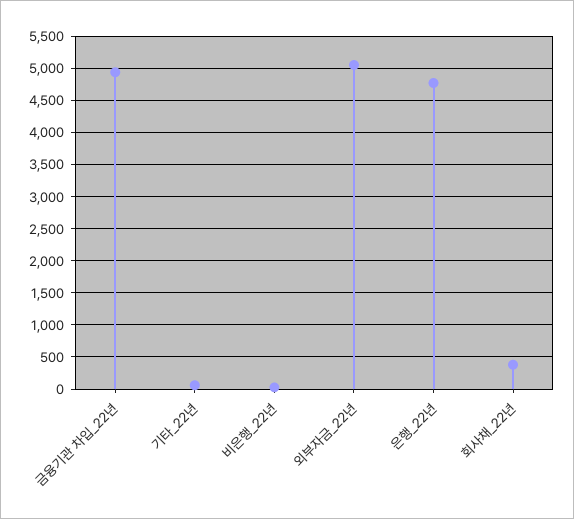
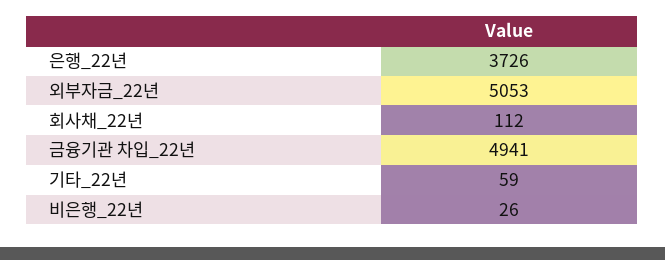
은행_22년: 4800 -> 3726
회사채_22년: 400 -> 112

